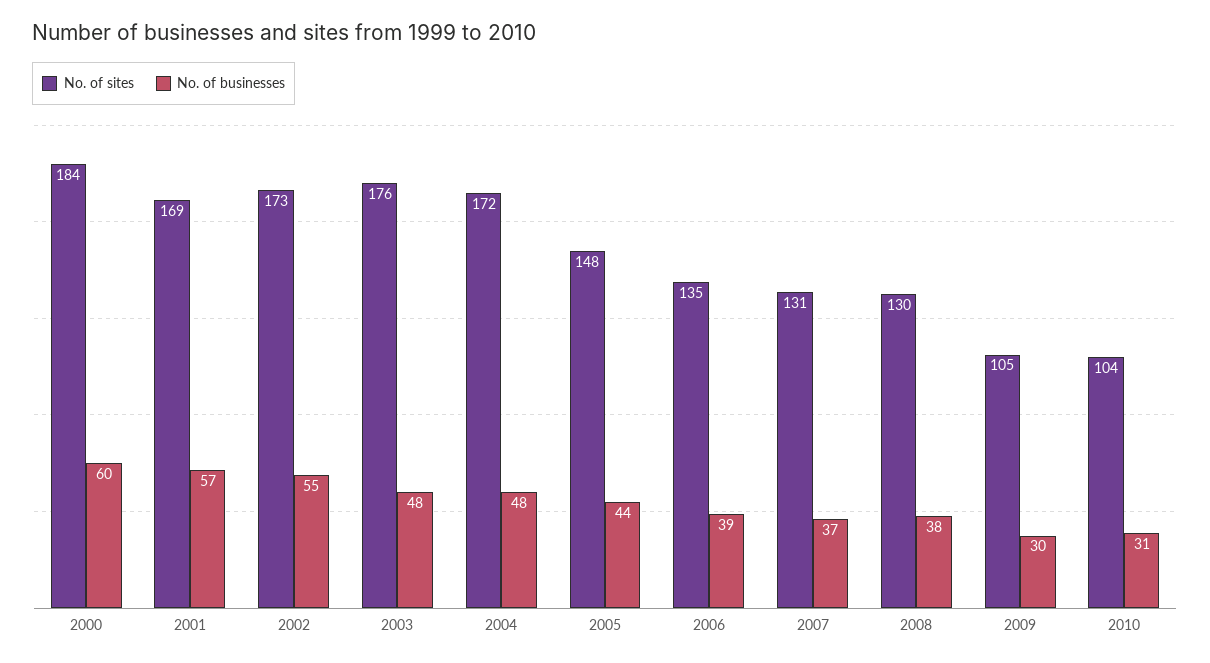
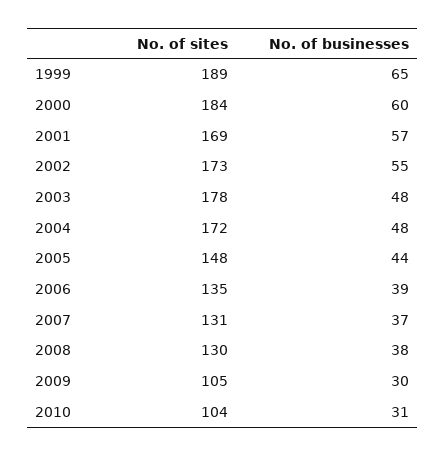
No. of sites, 2003: 176 -> 178
No. of sites, 1999: none -> 189
No. of businesses, 1999: none -> 65

